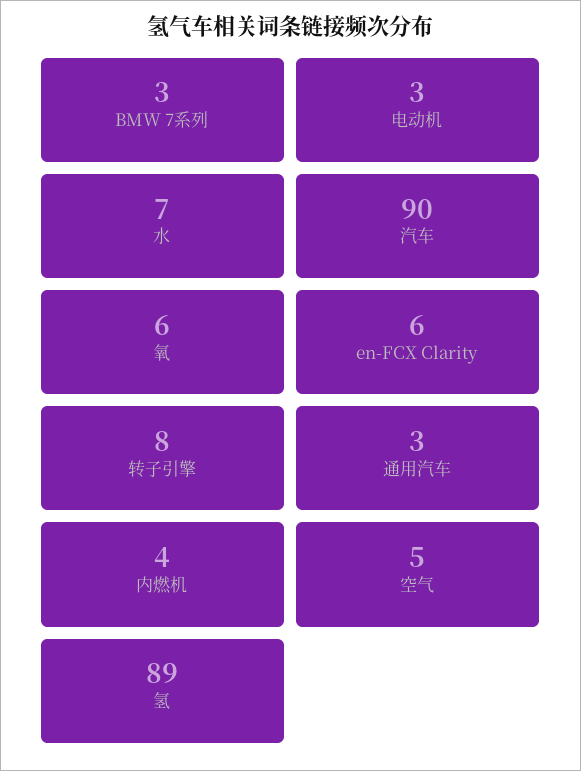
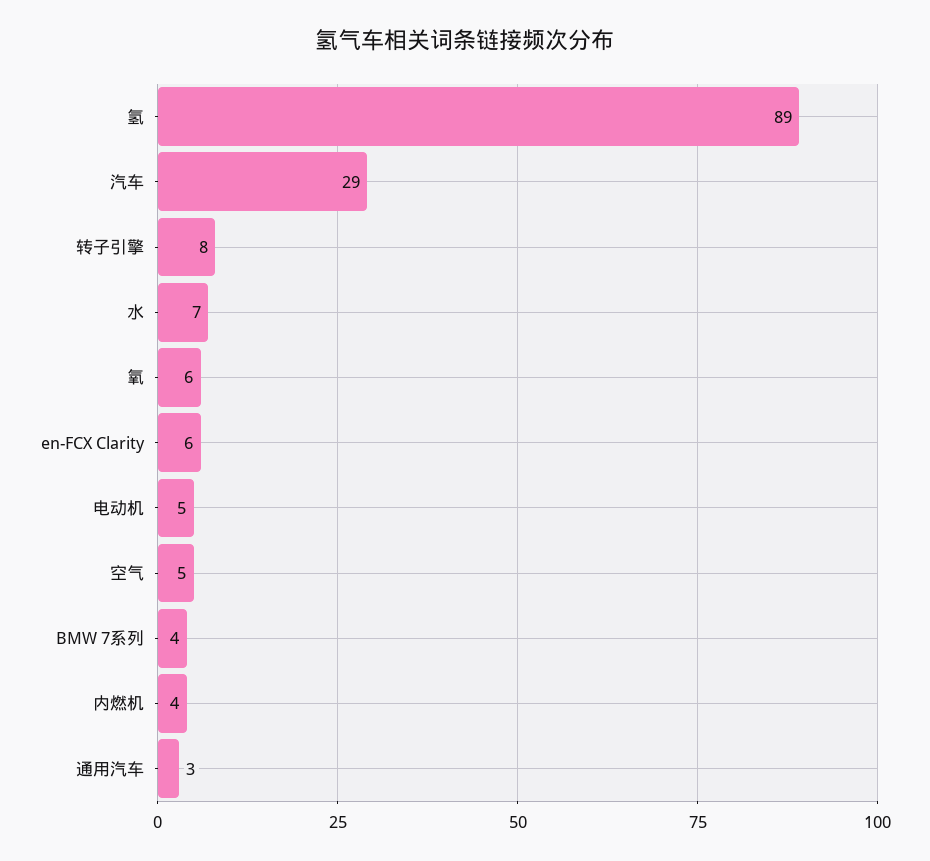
BMW 7系列: 3 -> 4
电动机: 3 -> 5
汽车: 90 -> 29

